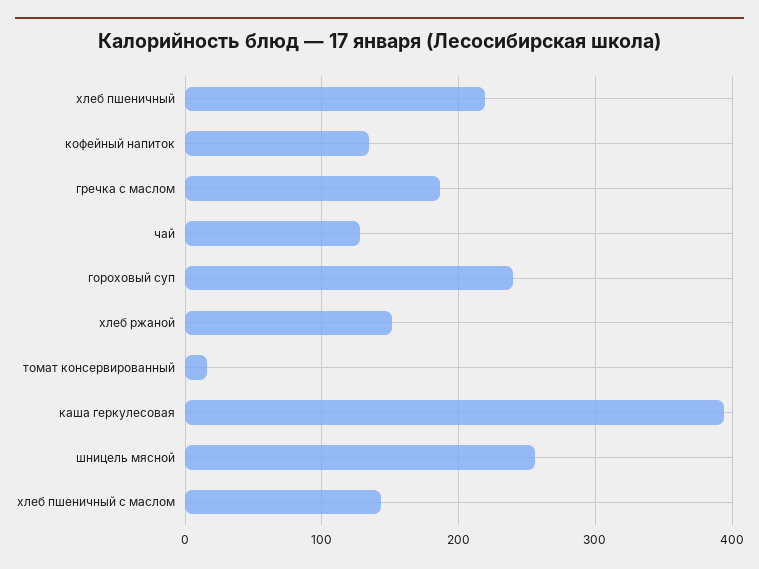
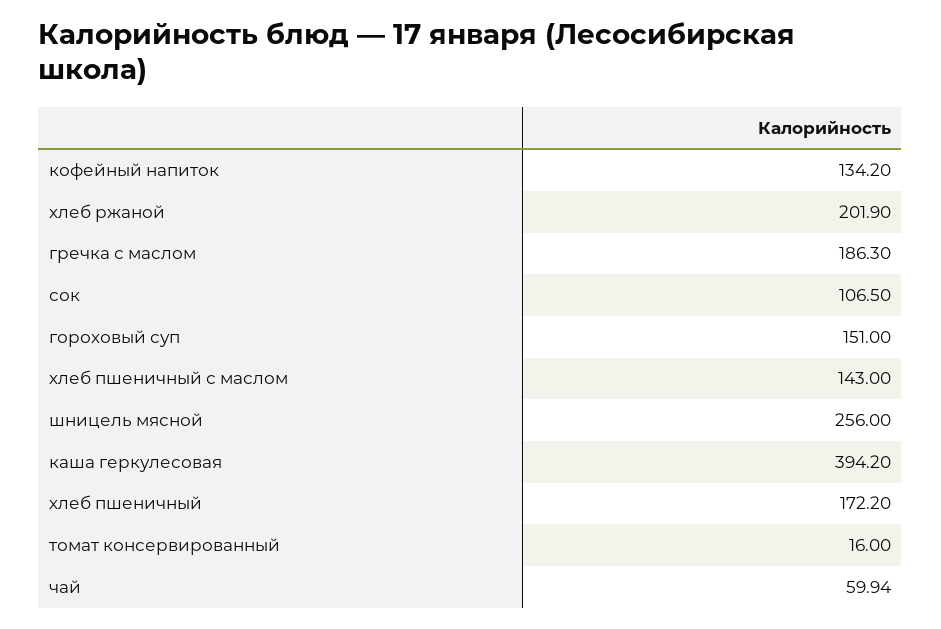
хлеб пшеничный: 220 -> 172.2
чай: 130 -> 59.94
гороховый суп: 240 -> 151
хлеб ржаной: 150 -> 201.9
сок: none -> 106.5

